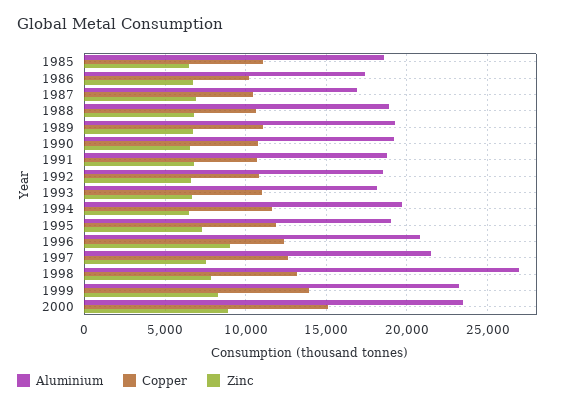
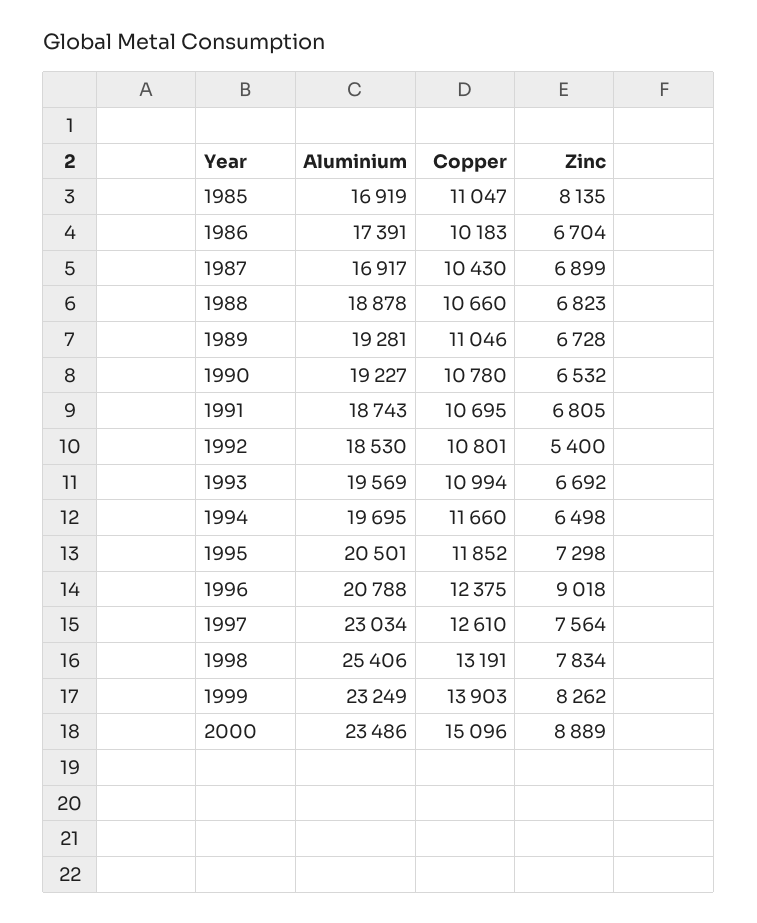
Aluminium, 1985: 18500 -> 16919
Zinc, 1985: 6500 -> 8135
Zinc, 1992: 6500 -> 5400
Aluminium, 1993: 18000 -> 19569
Aluminium, 1995: 19000 -> 20501
Aluminium, 1997: 21500 -> 23034
Aluminium, 1998: 27000 -> 25406

